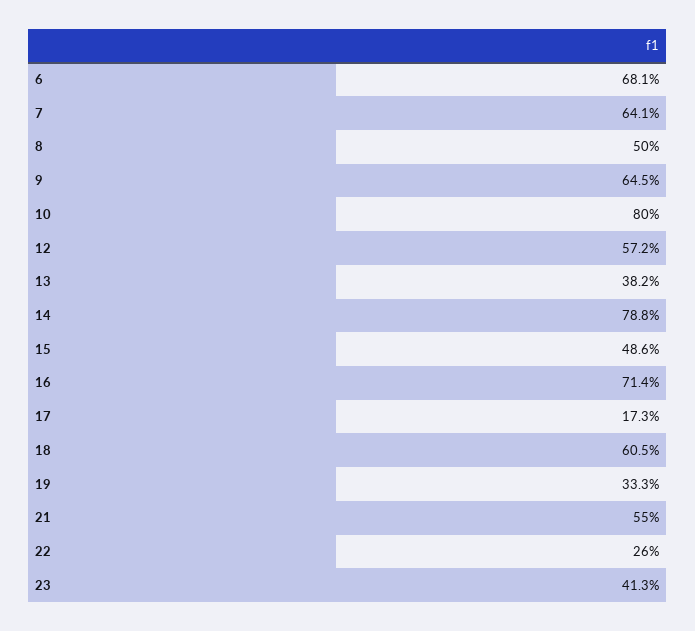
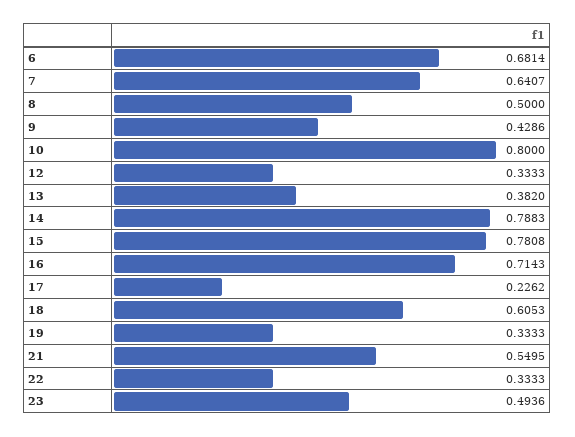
9: 0.645 -> 0.4286
12: 0.572 -> 0.3333
15: 0.486 -> 0.7808
17: 0.173 -> 0.2262
22: 0.26 -> 0.3333
23: 0.413 -> 0.4936

